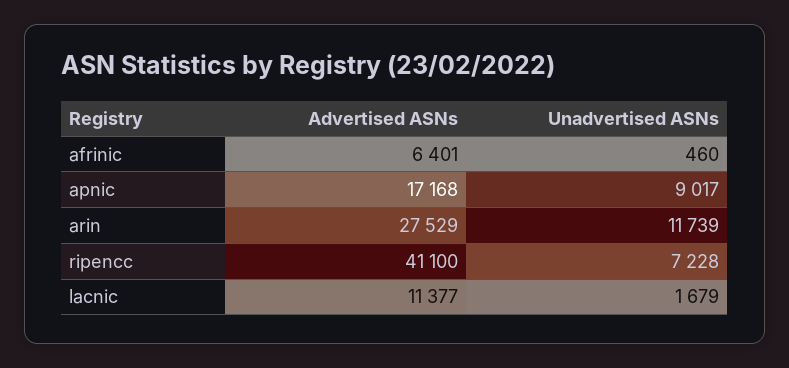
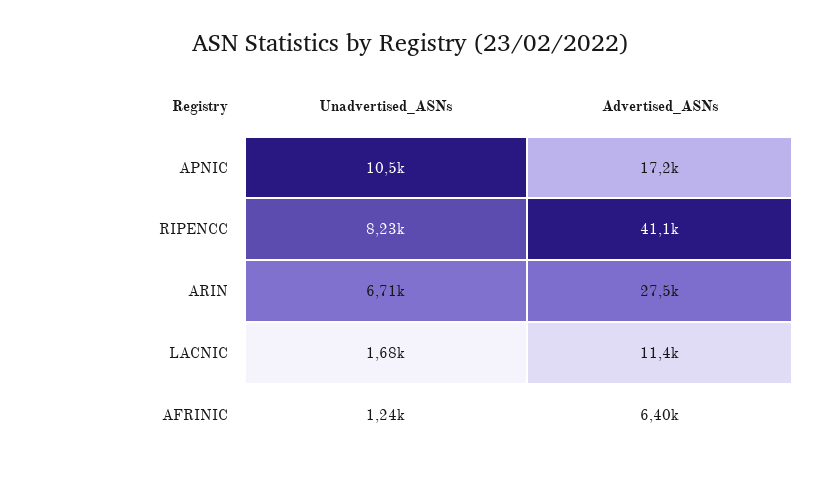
Unadvertised ASNs, afrinic: 460 -> 1240
Unadvertised ASNs, apnic: 9017 -> 10500
Unadvertised ASNs, arin: 11739 -> 6710
Unadvertised ASNs, ripencc: 7228 -> 8230

